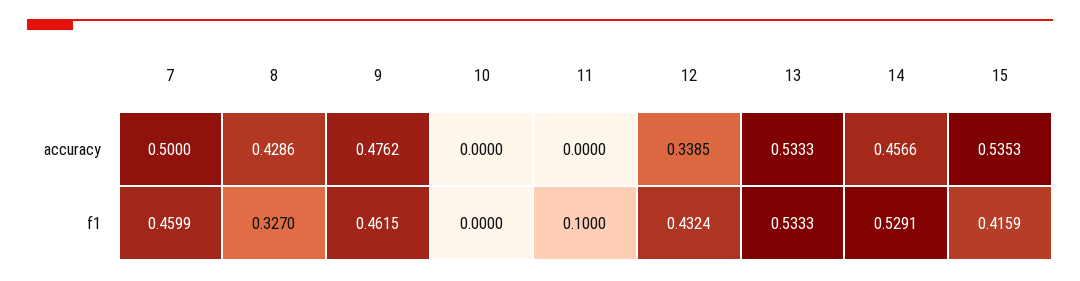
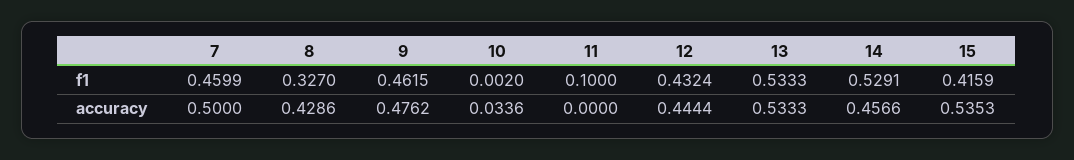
10, accuracy: 0 -> 0.0336
12, accuracy: 0.3385 -> 0.4444
10, f1: 0 -> 0.002

